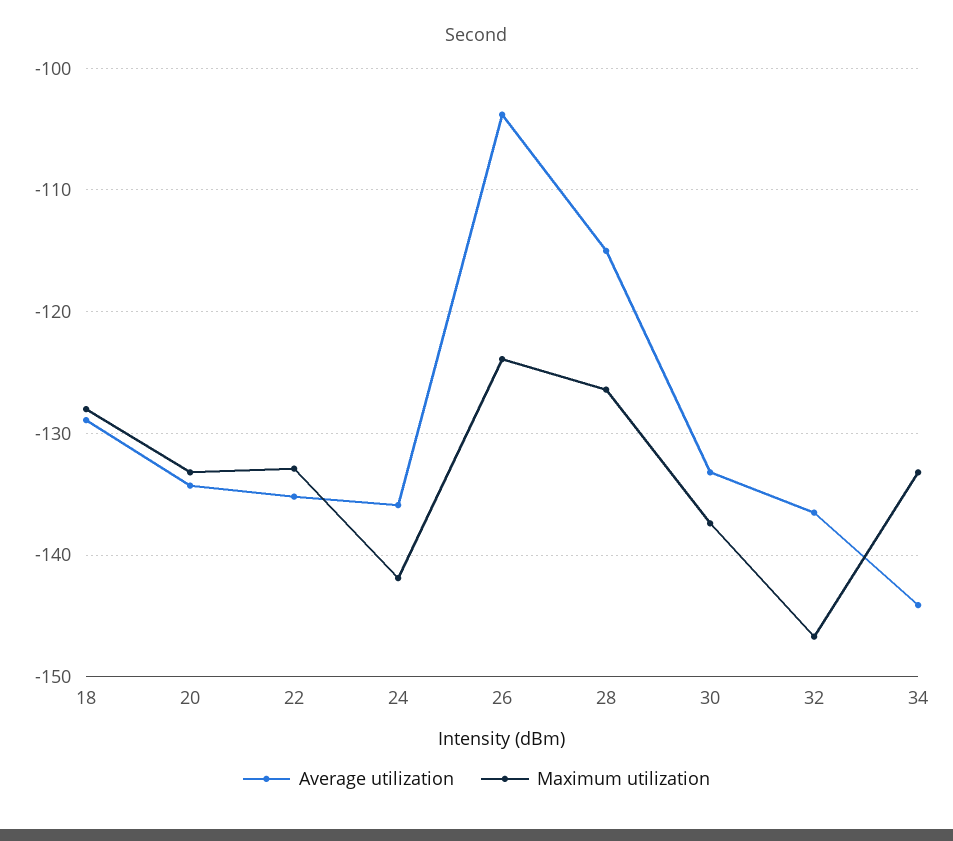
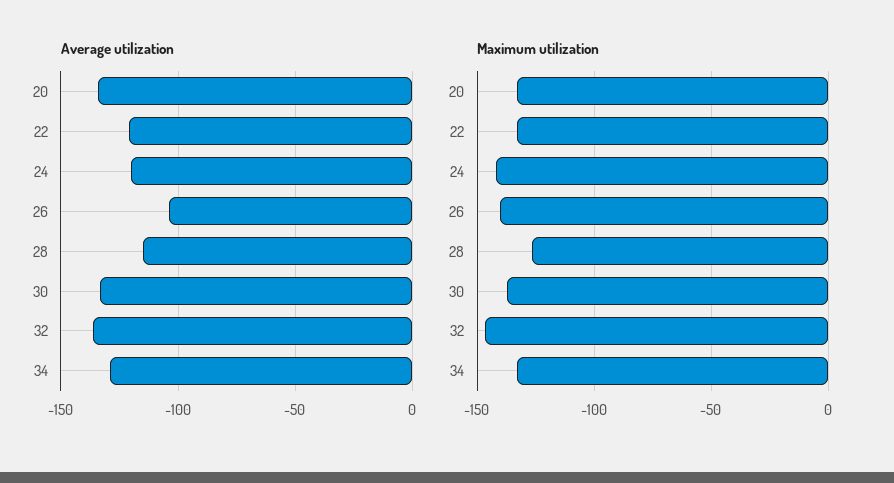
Average utilization, 18: -129 -> none
Maximum utilization, 18: -128 -> none
Average utilization, 22: -135 -> -120
Average utilization, 24: -136 -> -120
Maximum utilization, 26: -124 -> -140
Average utilization, 34: -144 -> -130

